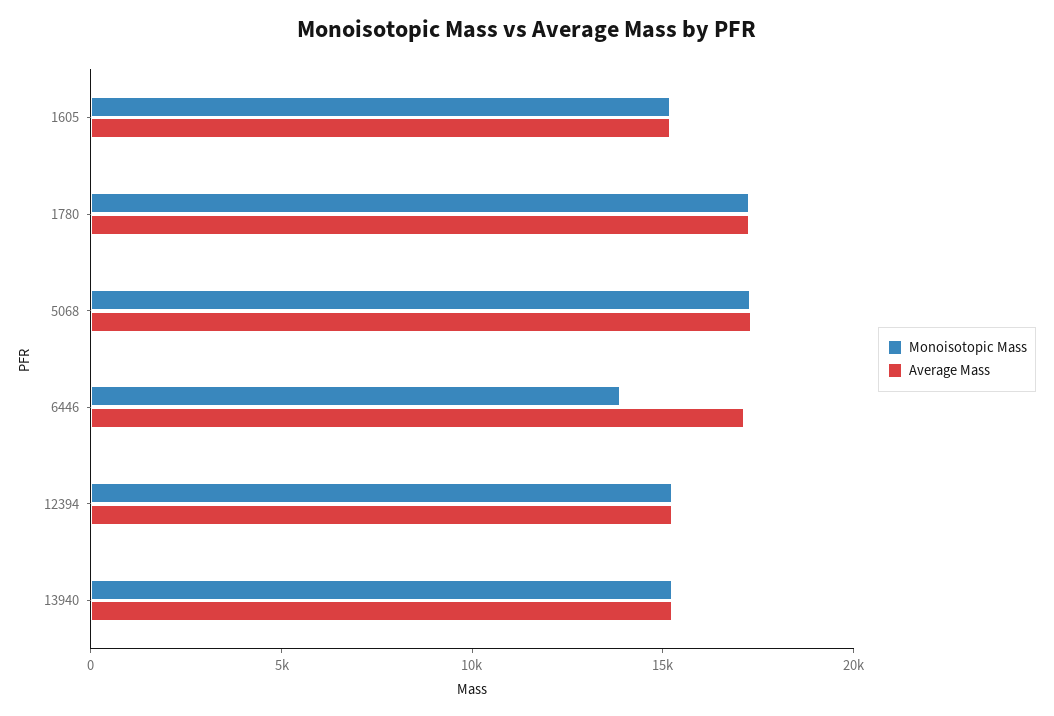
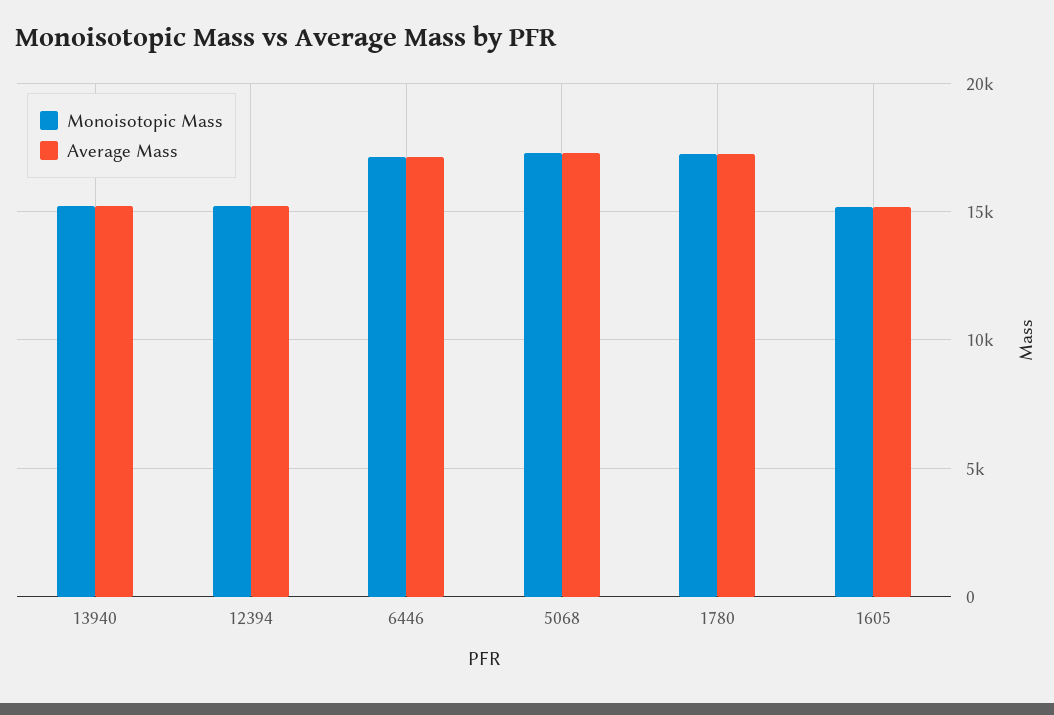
Monoisotopic Mass, 6446: 14000 -> 17000

